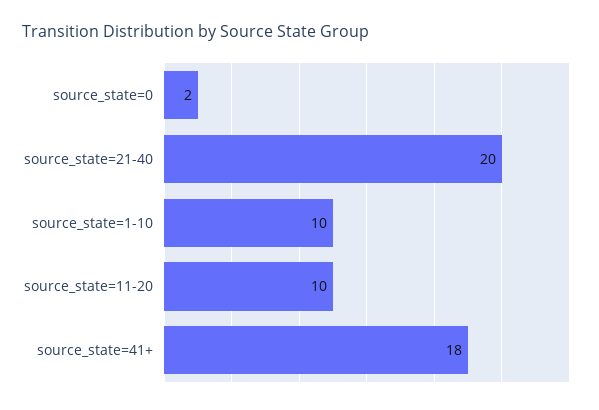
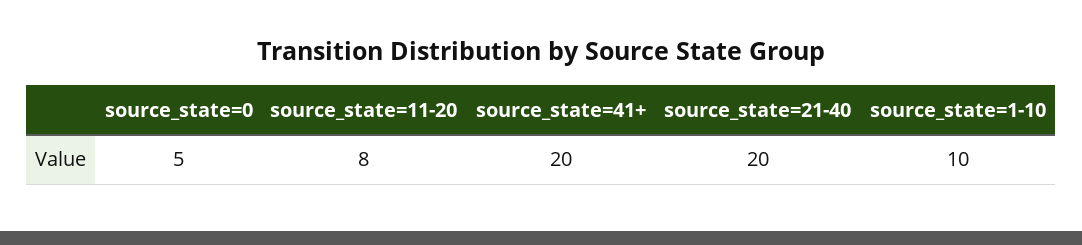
source_state=0: 2 -> 5
source_state=11-20: 10 -> 8
source_state=41+: 18 -> 20

